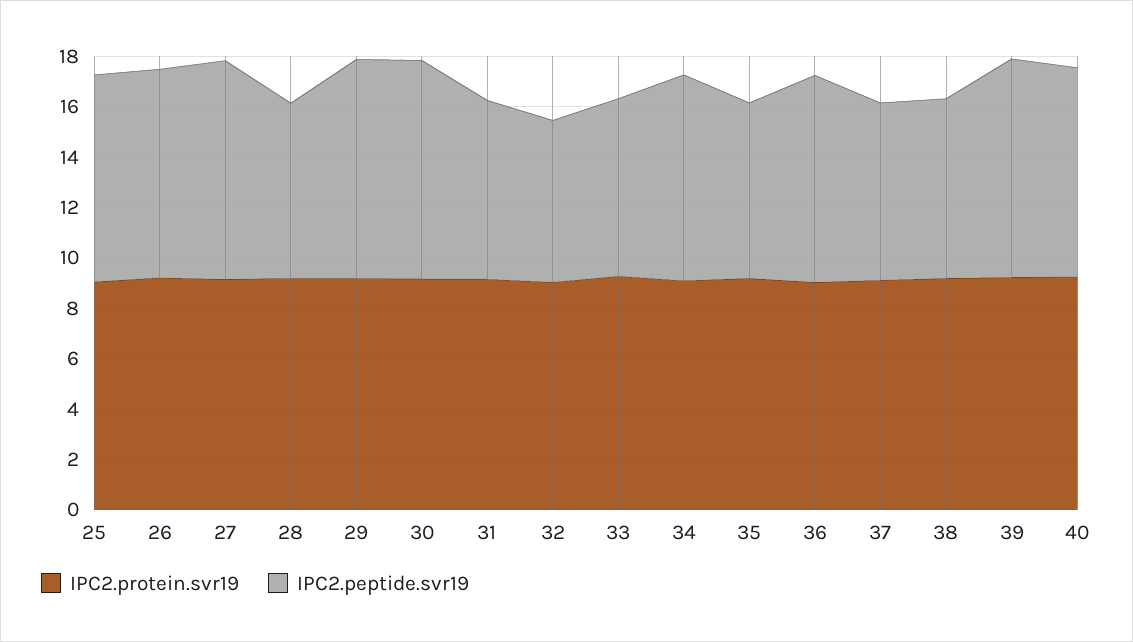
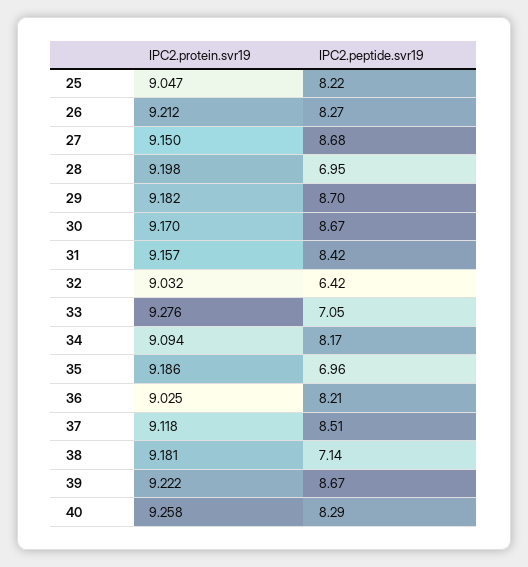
IPC2.peptide.svr19, 31: 7 -> 8.42
IPC2.peptide.svr19, 37: 7 -> 8.51

